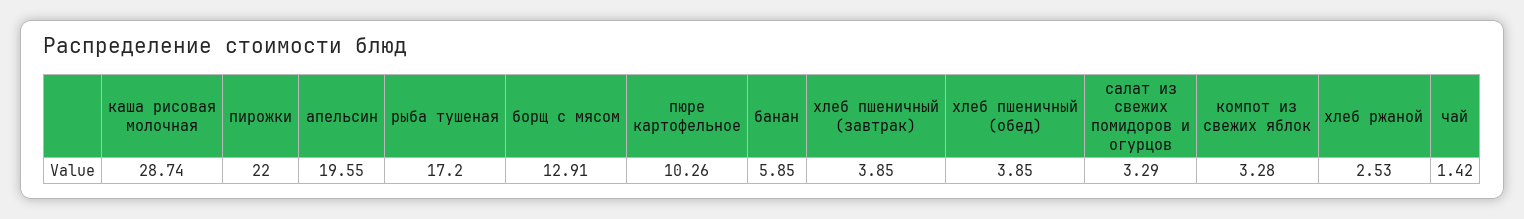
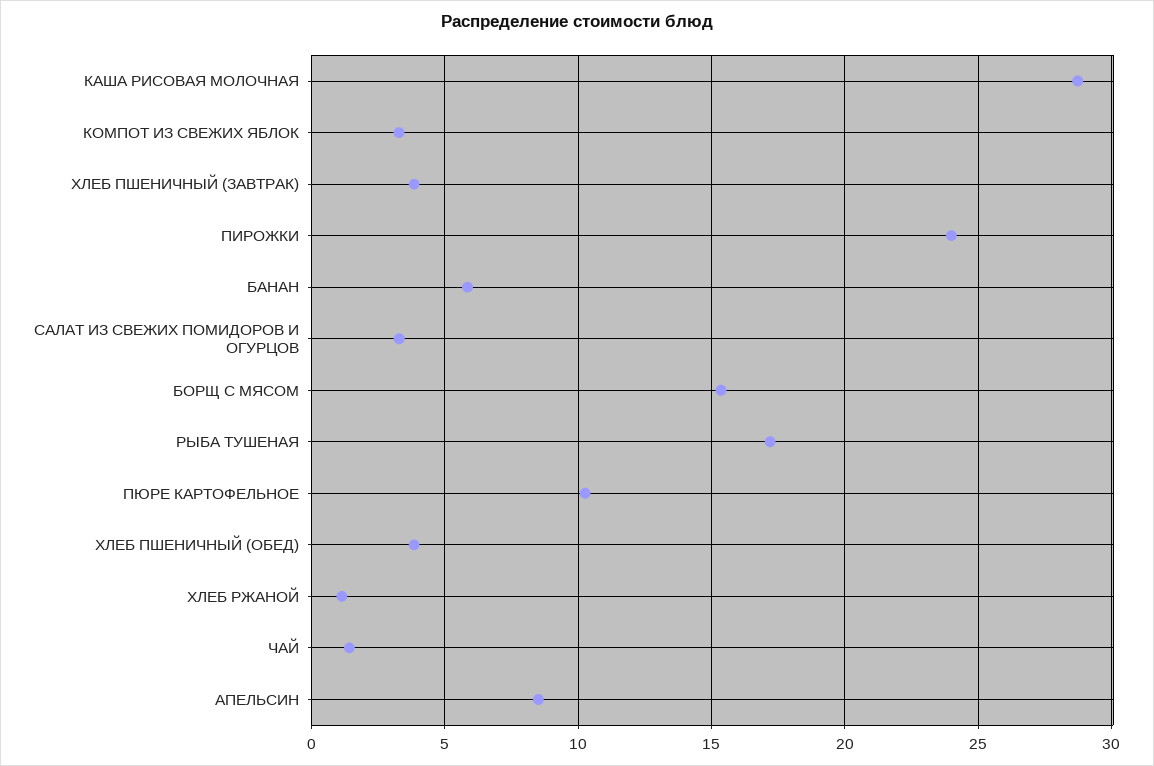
пирожки: 22 -> 24
апельсин: 19.55 -> 8.5
борщ с мясом: 12.91 -> 15.5
хлеб ржаной: 2.53 -> 1

